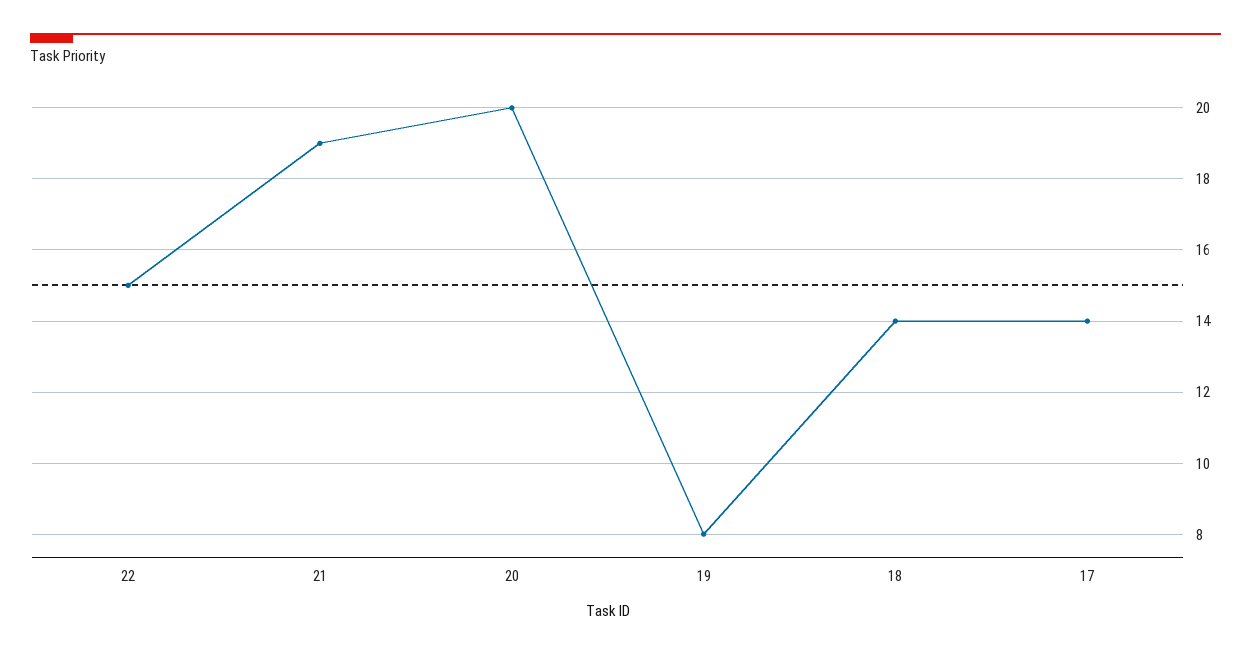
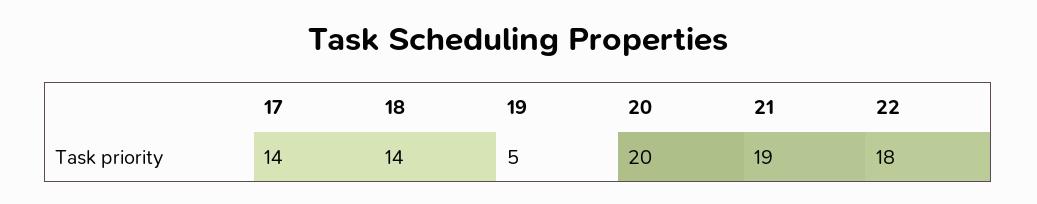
22: 15 -> 18
19: 8 -> 5

